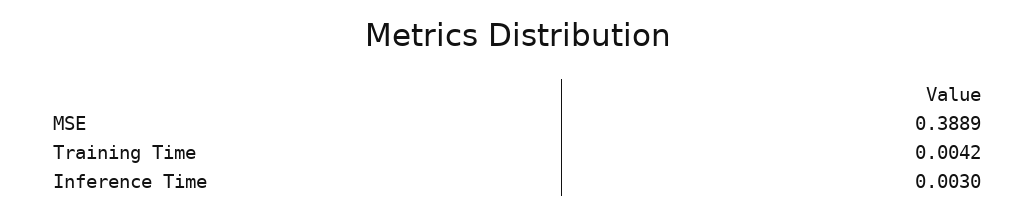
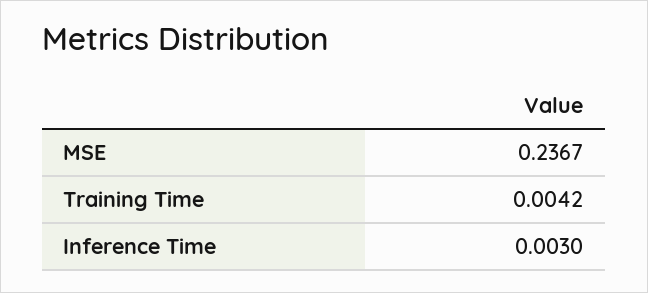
MSE: 0.3889 -> 0.2367

